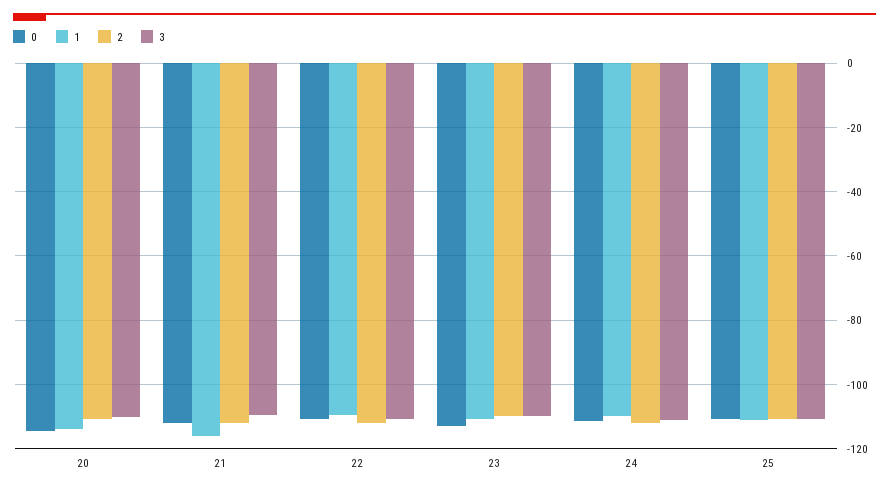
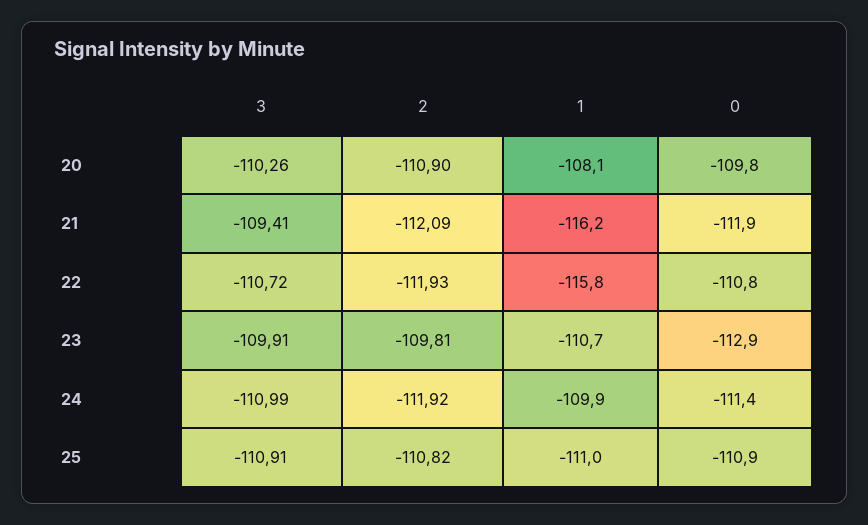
0, 20: -114 -> -109.8
1, 20: -114 -> -108.1
1, 22: -110 -> -115.8

